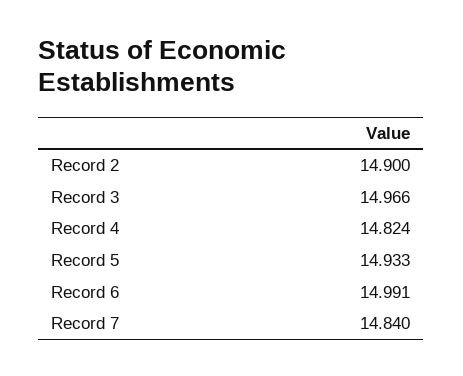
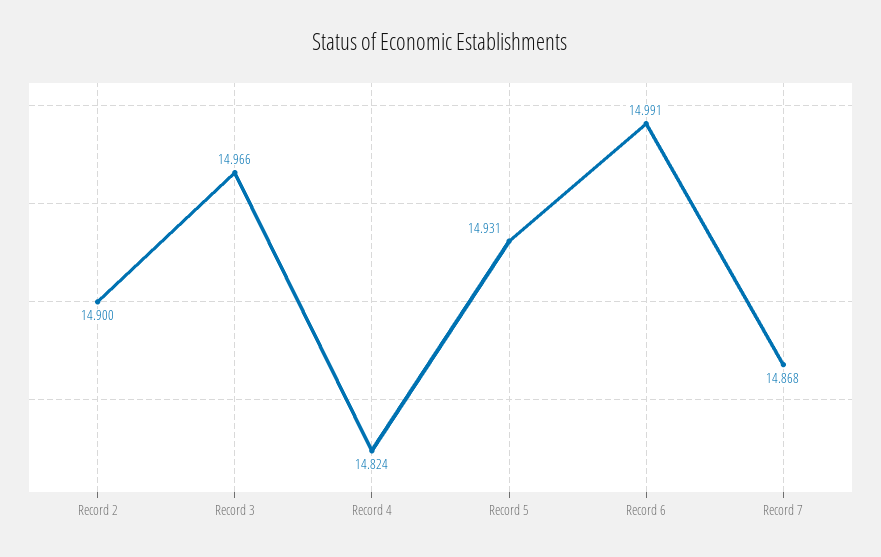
Record 5: 14.933 -> 14.931
Record 7: 14.84 -> 14.868

